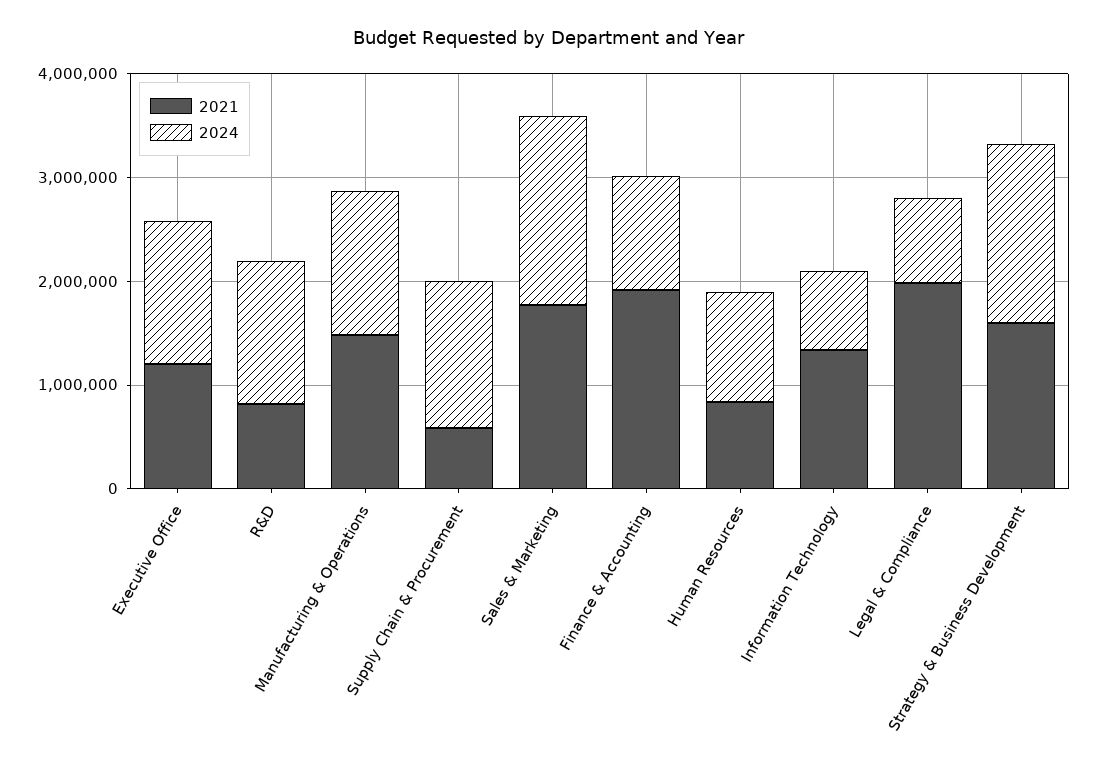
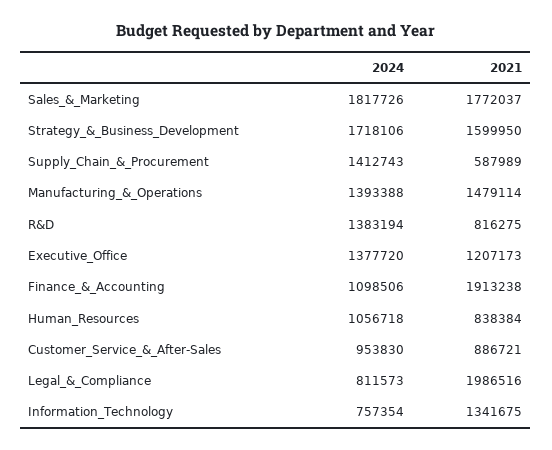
2024, Customer_Service_&_After-Sales: none -> 953830
2021, Customer_Service_&_After-Sales: none -> 886721

